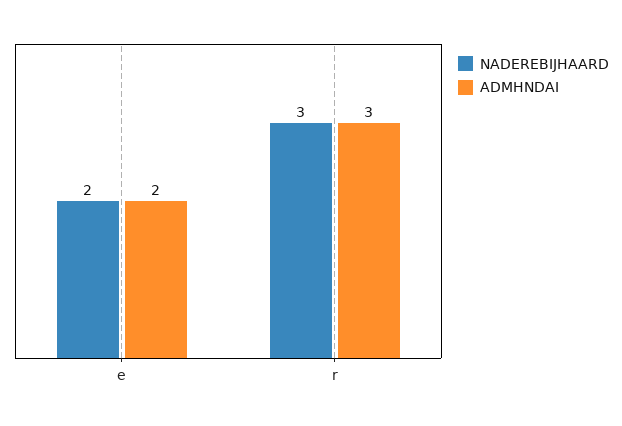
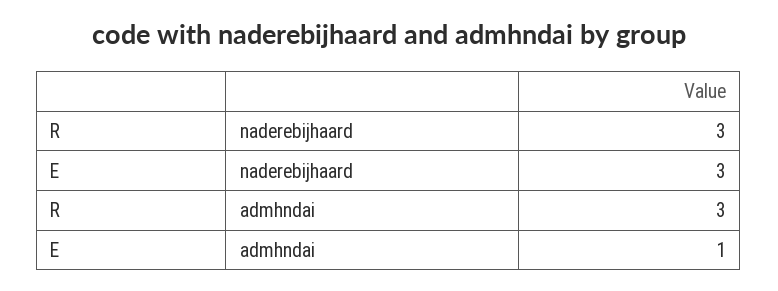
NADEREBIJHAARD, e: 2 -> 3
ADMHNDAI, e: 2 -> 1

